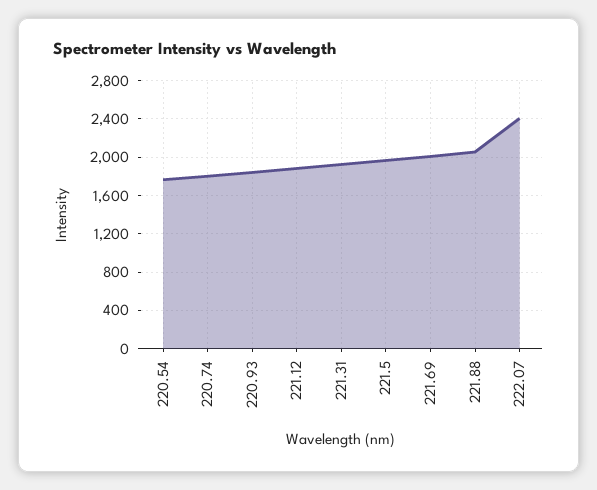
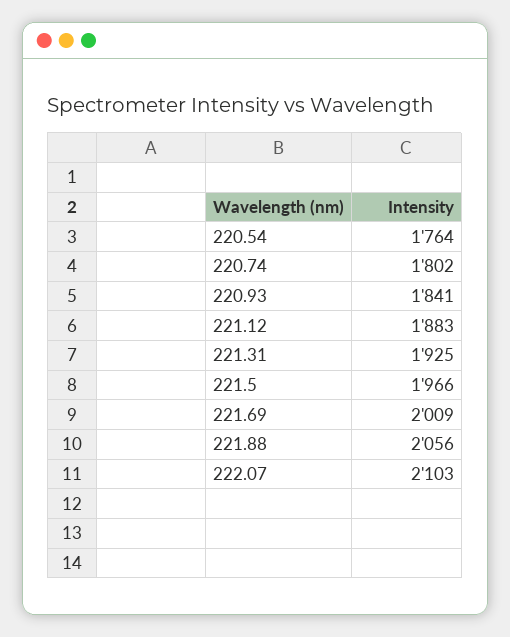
222.07: 2400 -> 2103

